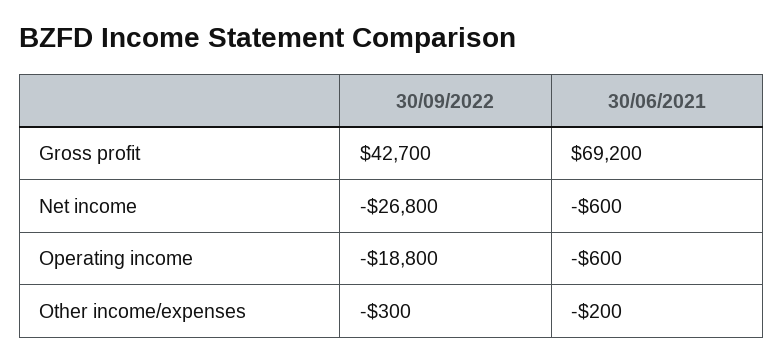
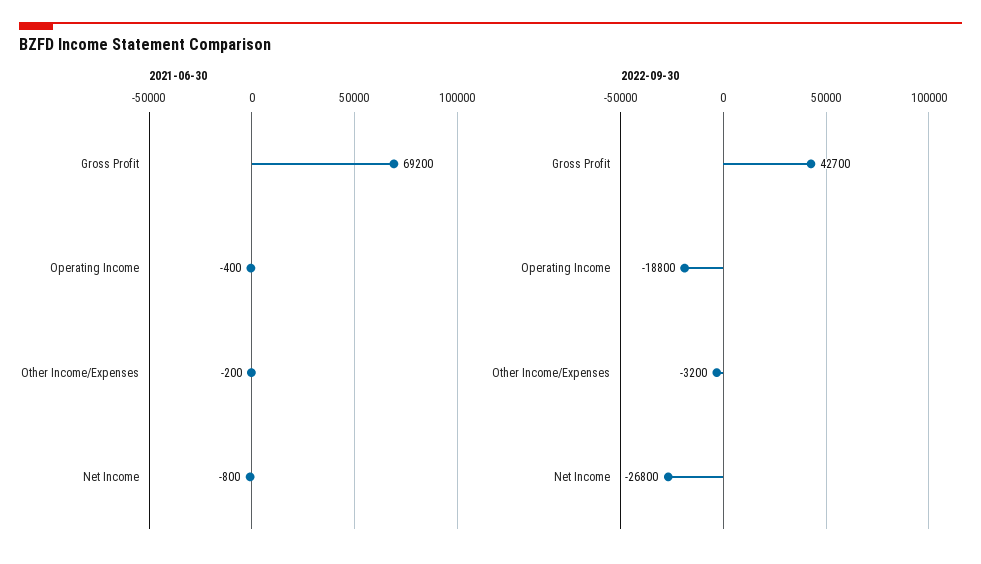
30/06/2021, Net income: -600 -> -800
30/06/2021, Operating income: -600 -> -400
30/09/2022, Other income/expenses: -300 -> -3200

